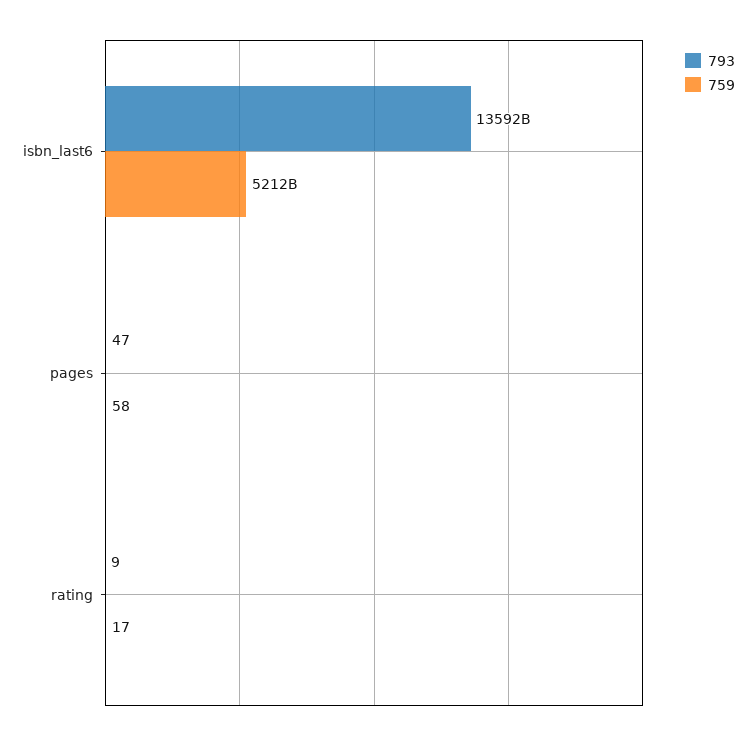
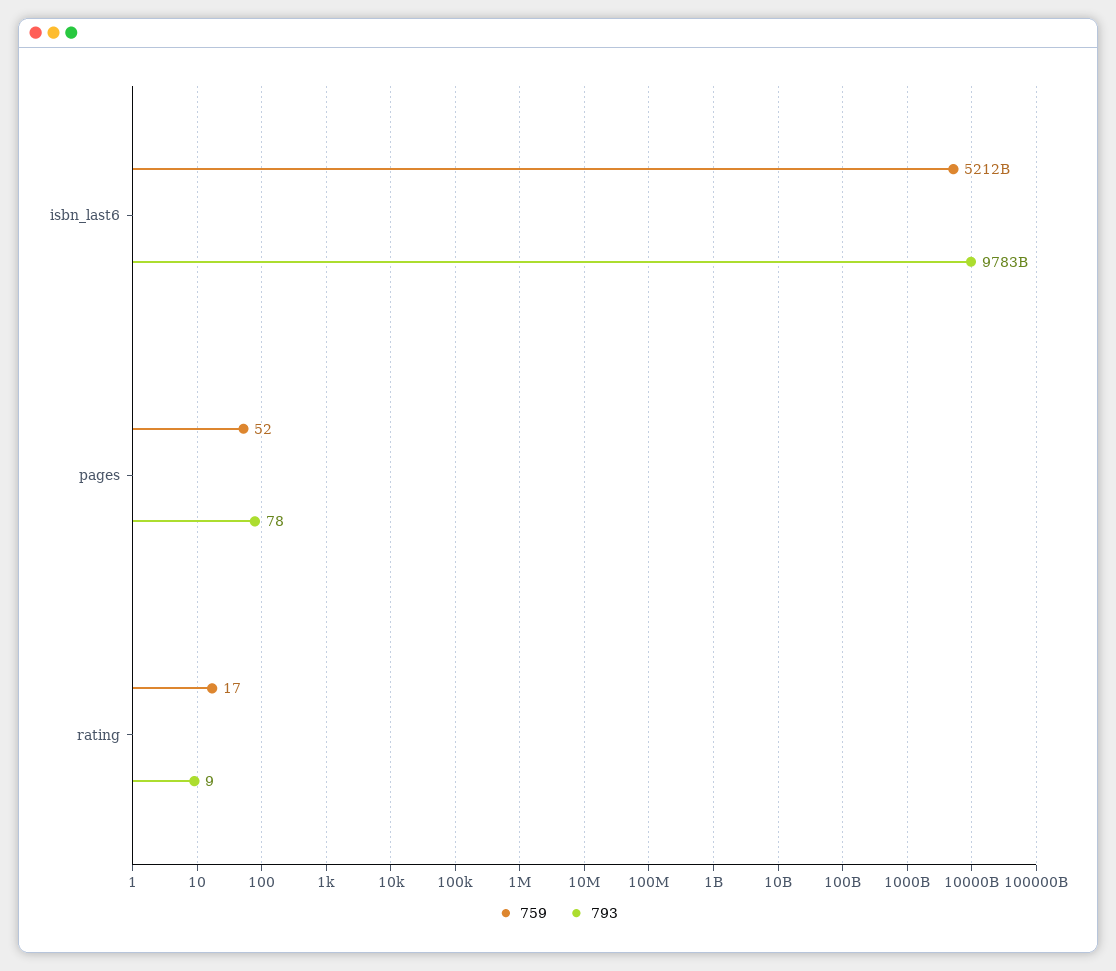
793, isbn_last6: 13592000000000 -> 9783000000000
793, pages: 47 -> 78
759, pages: 58 -> 52

